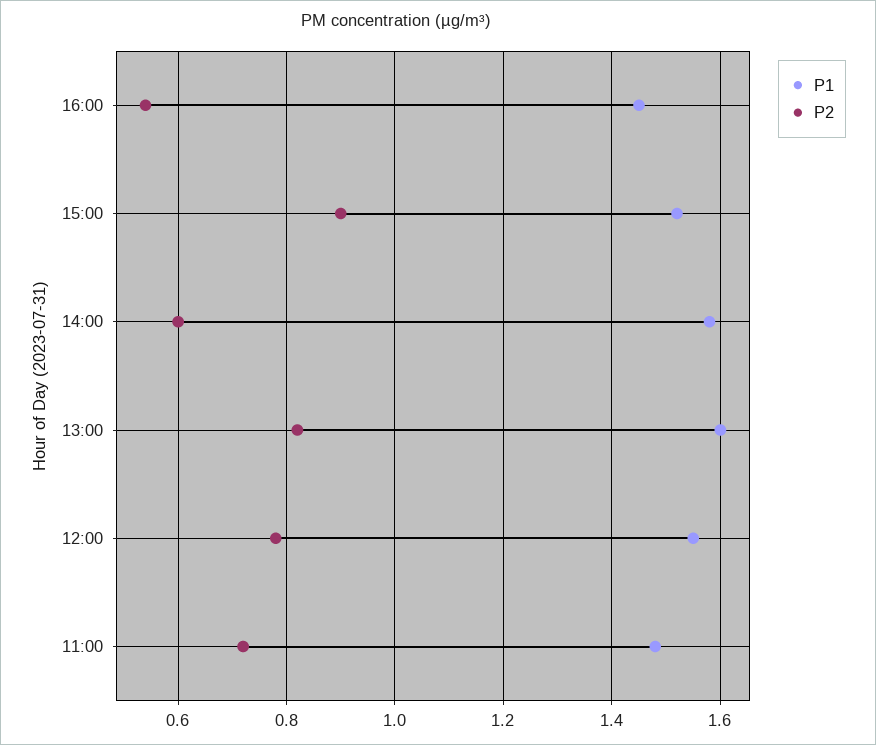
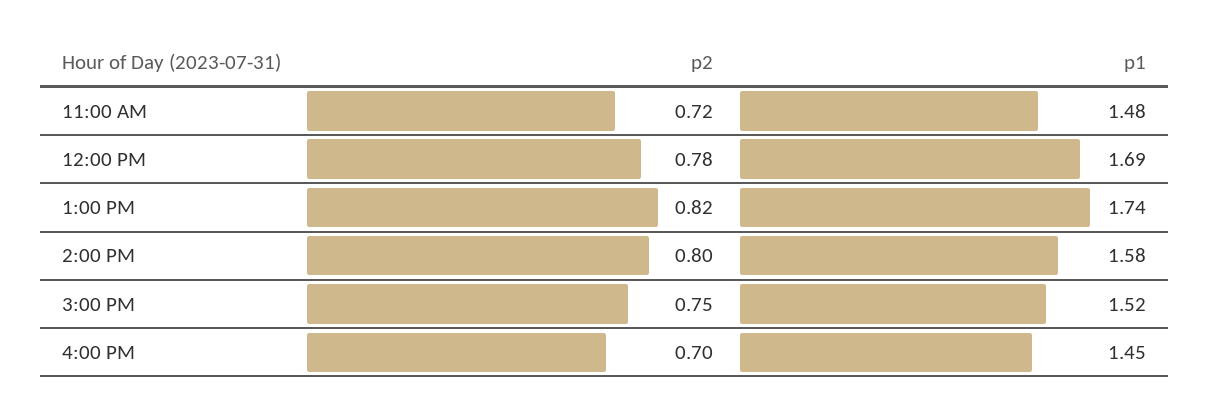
P2, 16:00: 0.55 -> 0.7
P2, 15:00: 0.9 -> 0.75
P2, 14:00: 0.6 -> 0.8
P1, 13:00: 1.6 -> 1.74
P1, 12:00: 1.55 -> 1.69

